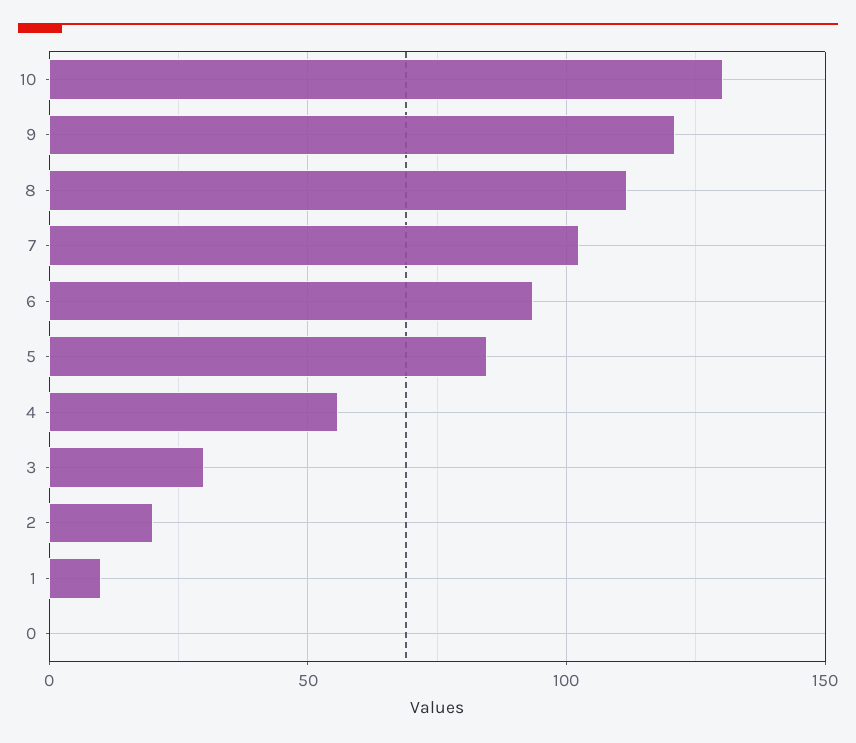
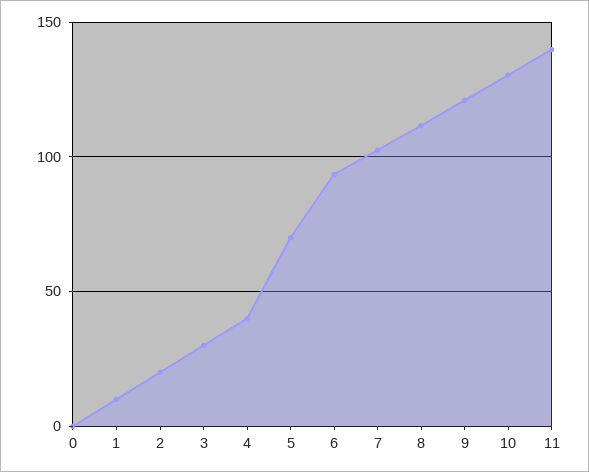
5: 85 -> 70
4: 55 -> 40
11: none -> 140

